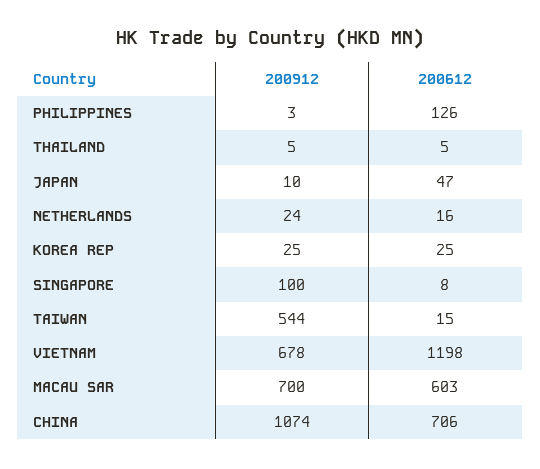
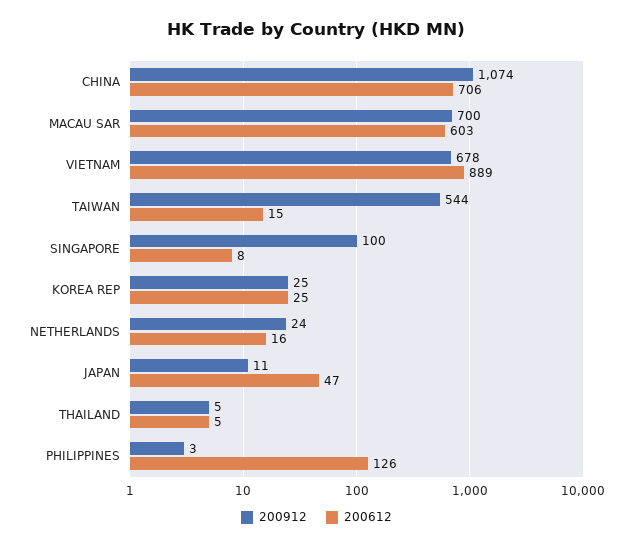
200912, JAPAN: 10 -> 11
200612, VIETNAM: 1198 -> 889

